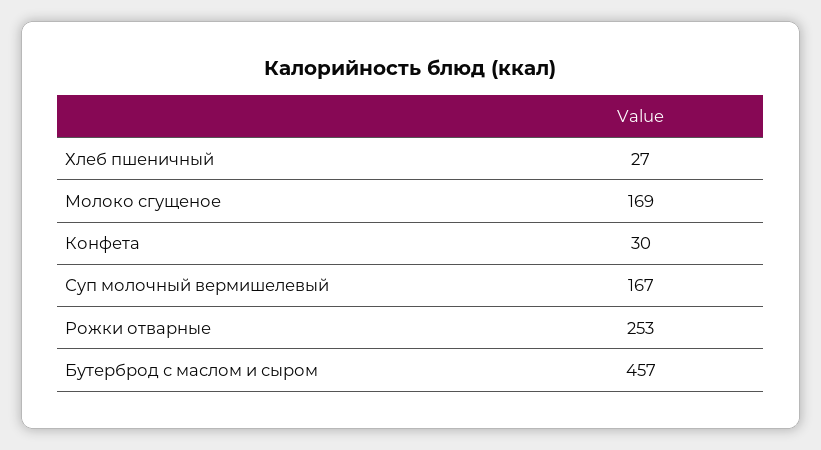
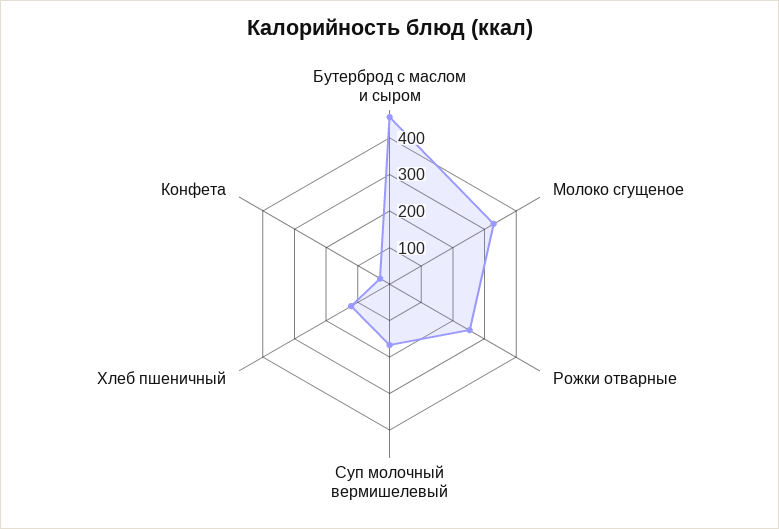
Хлеб пшеничный: 27 -> 125
Молоко сгущеное: 169 -> 325

